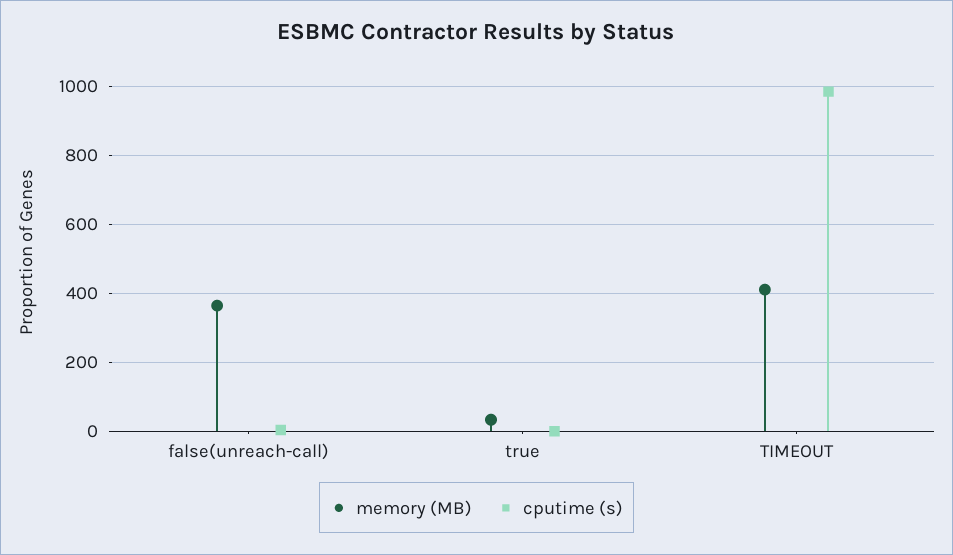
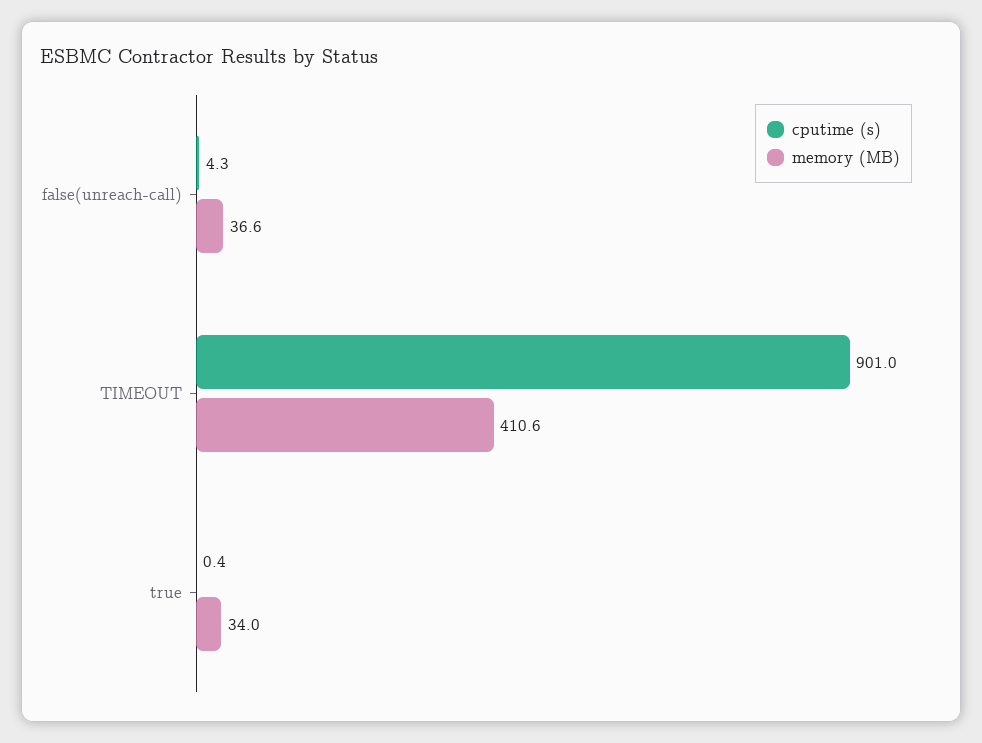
memory (MB), false(unreach-call): 360 -> 36.6
cputime (s), TIMEOUT: 980 -> 901

